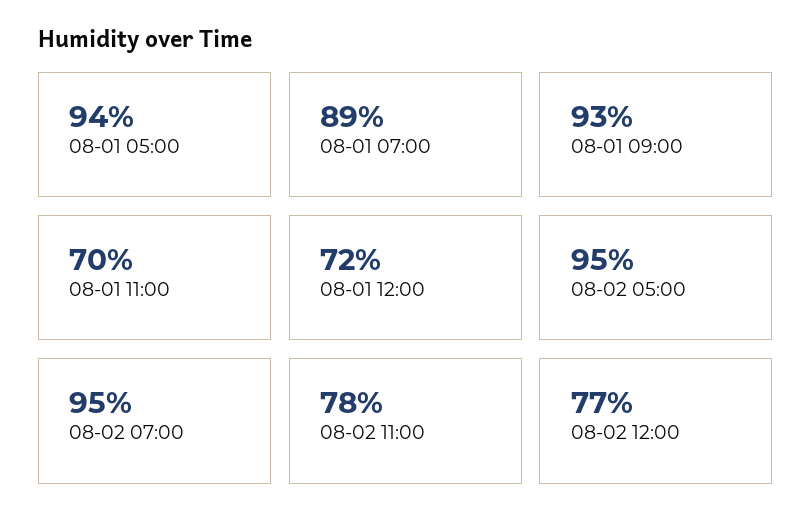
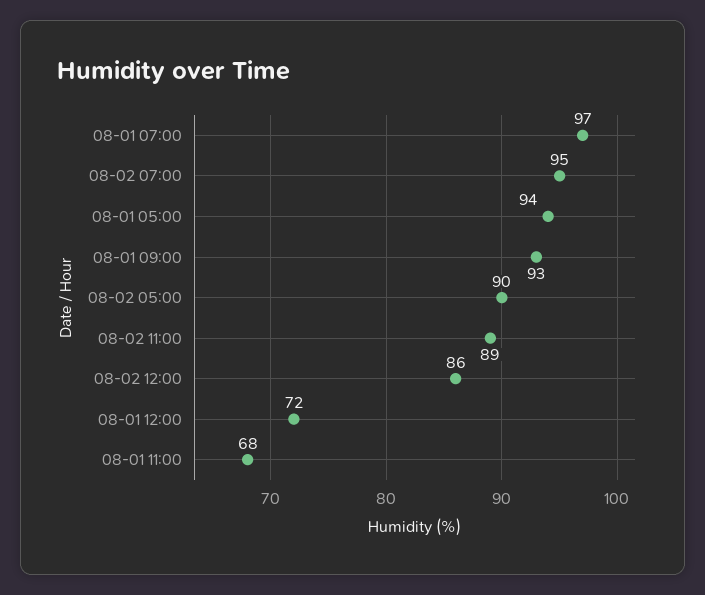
08-01 07:00: 89 -> 97
08-01 11:00: 70 -> 68
08-02 05:00: 95 -> 90
08-02 11:00: 78 -> 89
08-02 12:00: 77 -> 86

